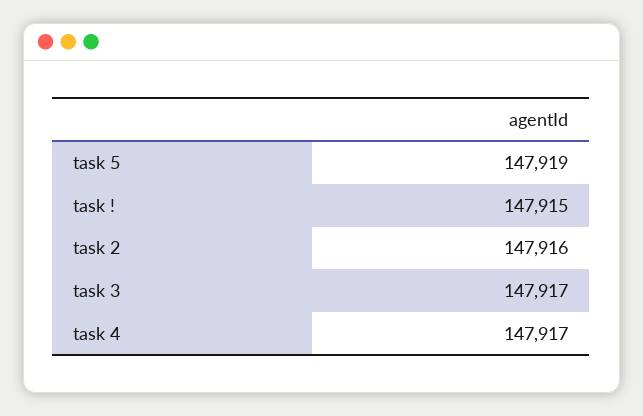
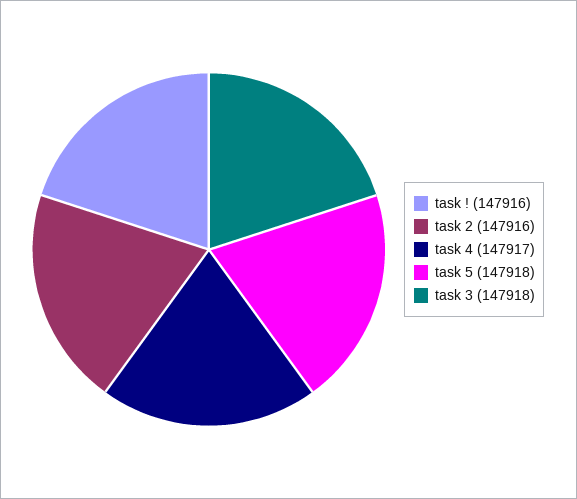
task 5: 147919 -> 147918
task !: 147915 -> 147916
task 3: 147917 -> 147918

